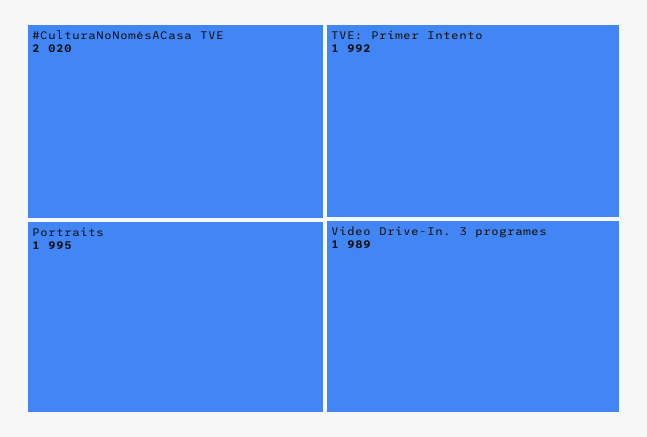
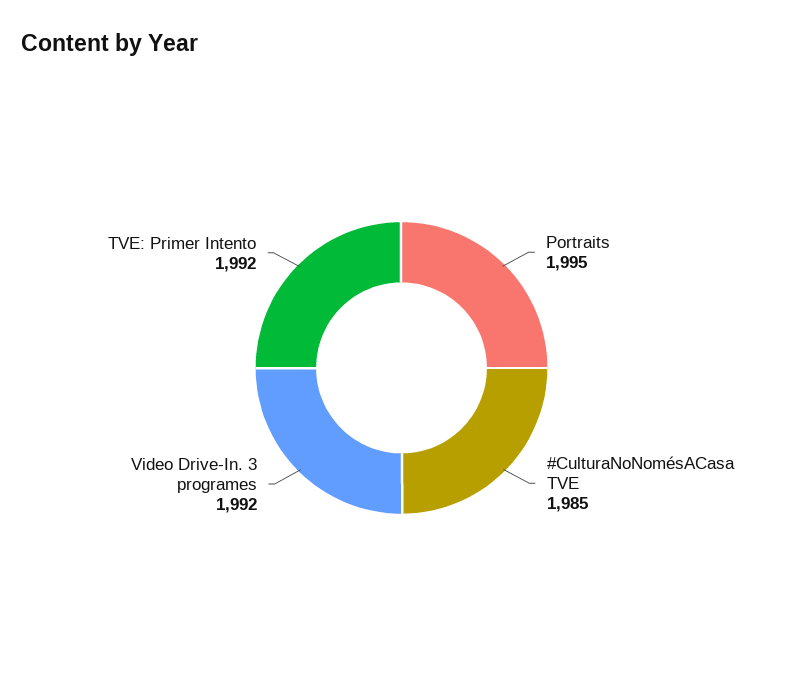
#CulturaNoNomésACasa TVE: 2020 -> 1985
Video Drive-In. 3 programes: 1989 -> 1992

